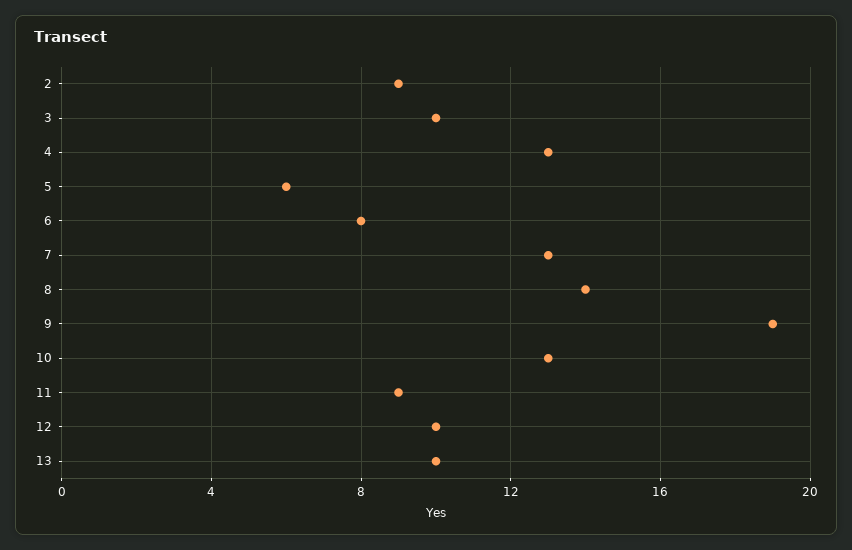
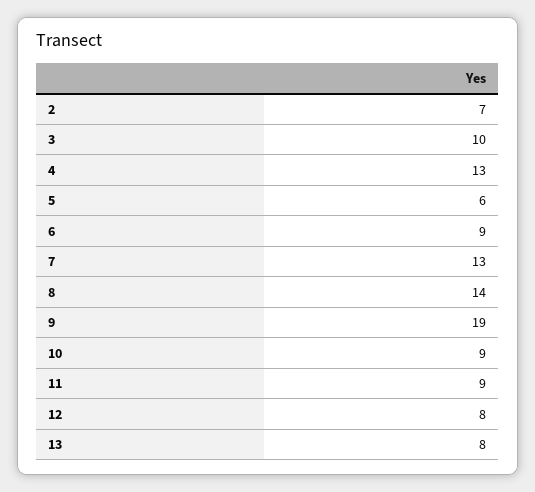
2: 9 -> 7
6: 8 -> 9
10: 13 -> 9
12: 10 -> 8
13: 10 -> 8

